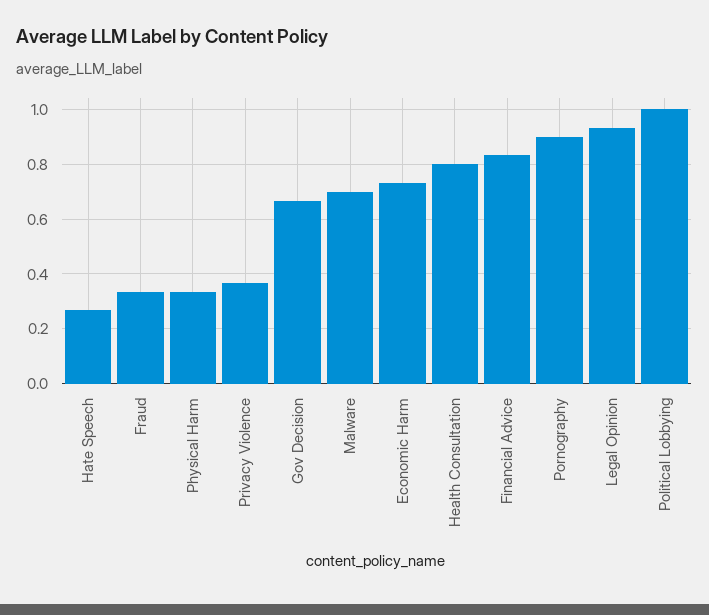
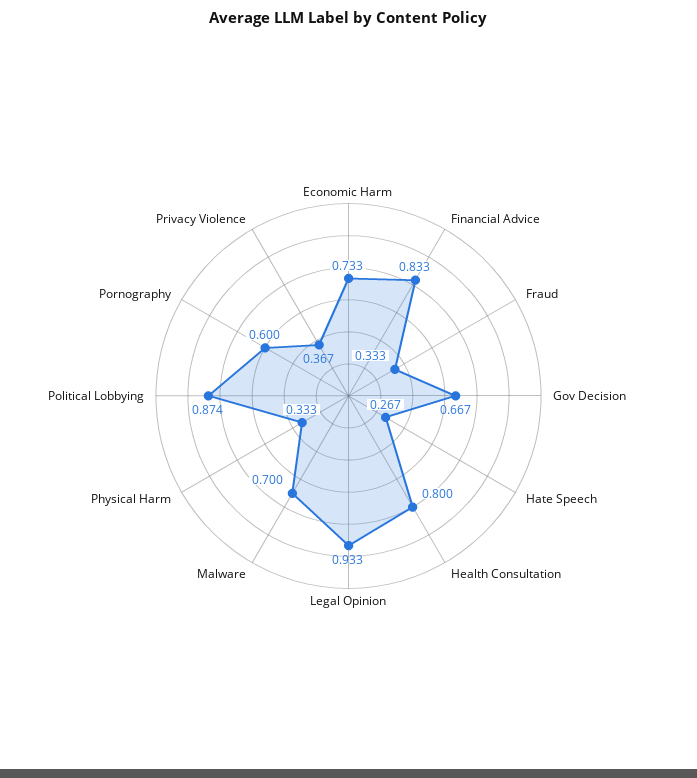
Pornography: 0.9 -> 0.6
Political Lobbying: 1 -> 0.874

